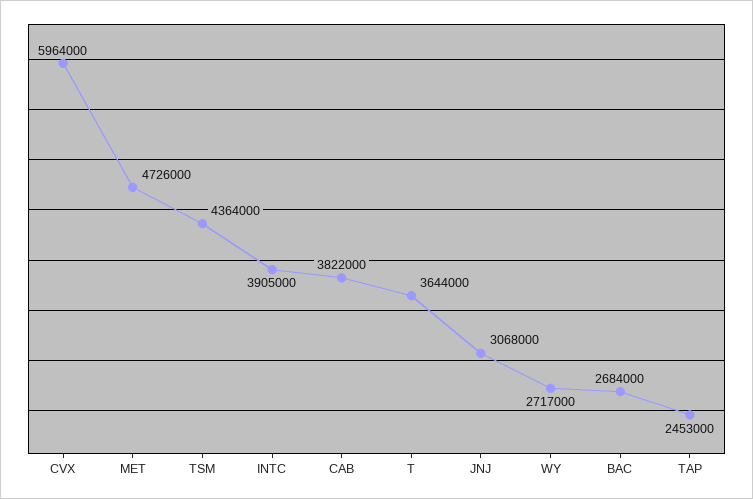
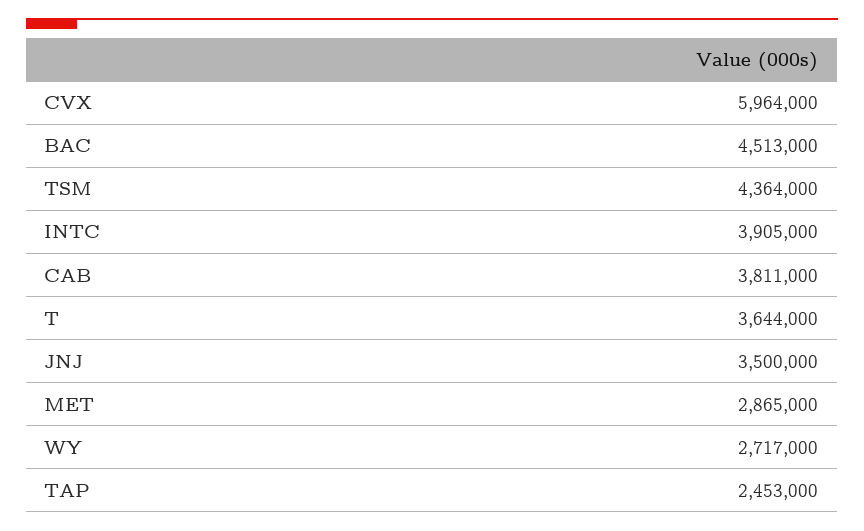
MET: 4726000 -> 2865000
CAB: 3822000 -> 3811000
JNJ: 3068000 -> 3500000
BAC: 2684000 -> 4513000

